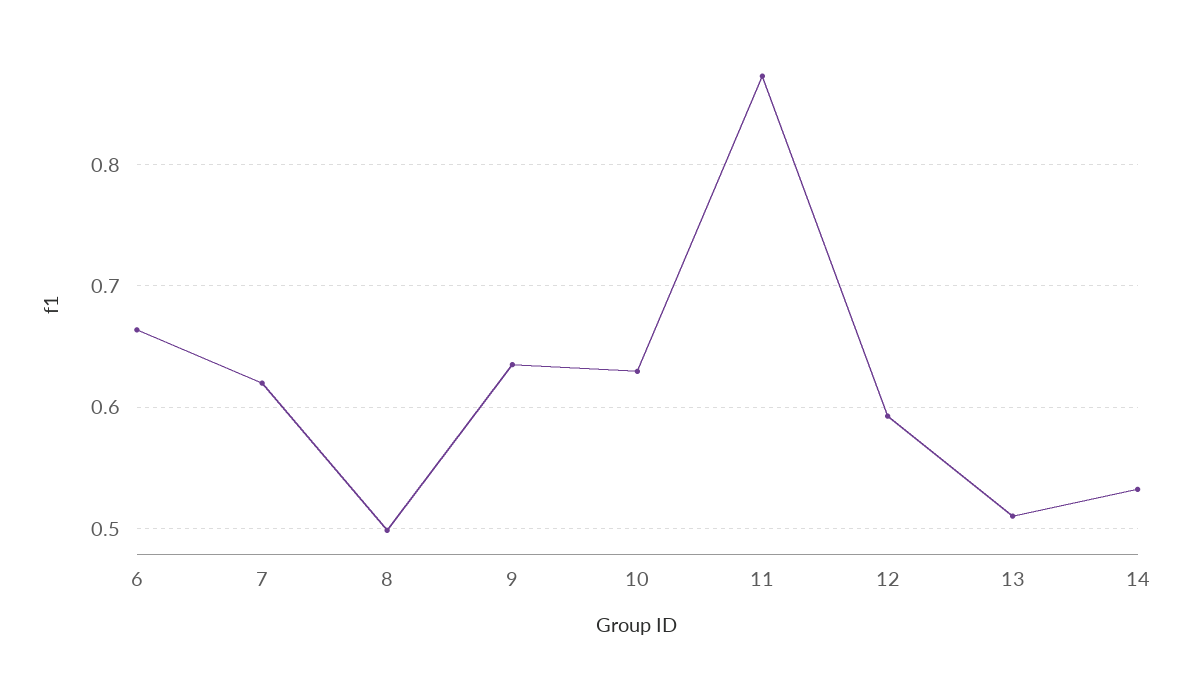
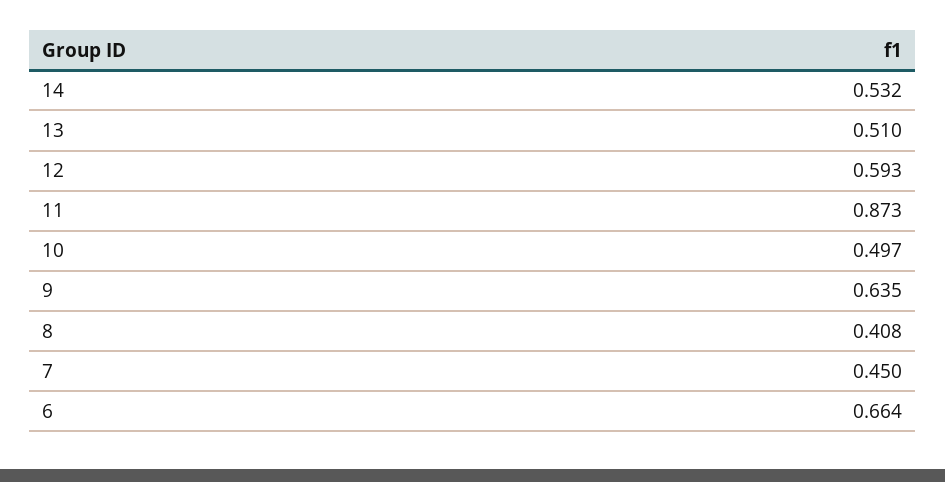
7: 0.62 -> 0.45
8: 0.5 -> 0.408
10: 0.63 -> 0.497

